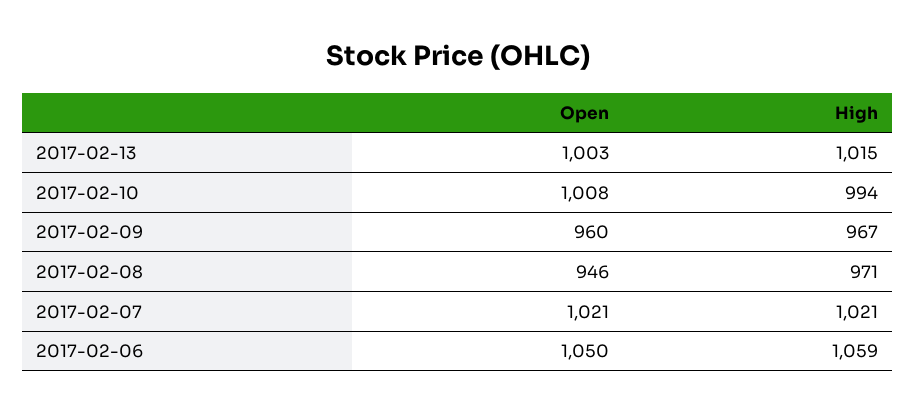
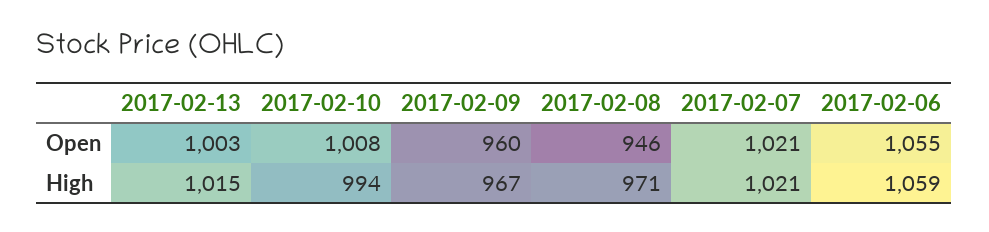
Open, 2017-02-06: 1050 -> 1055

